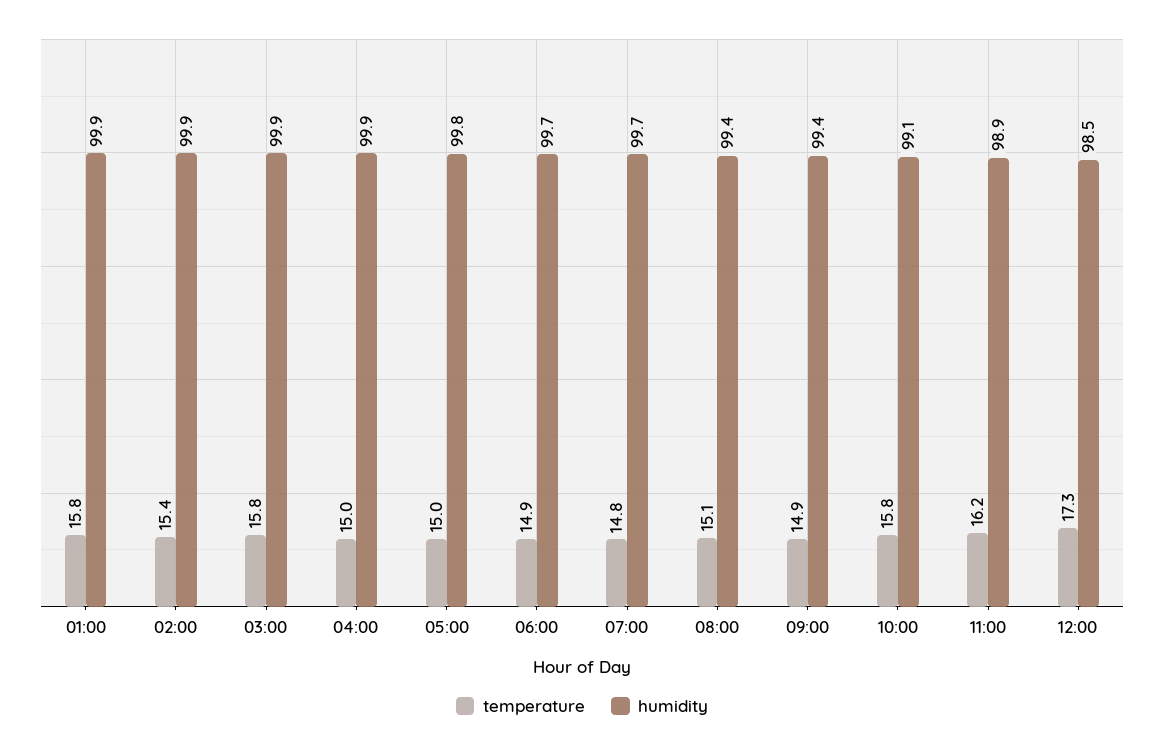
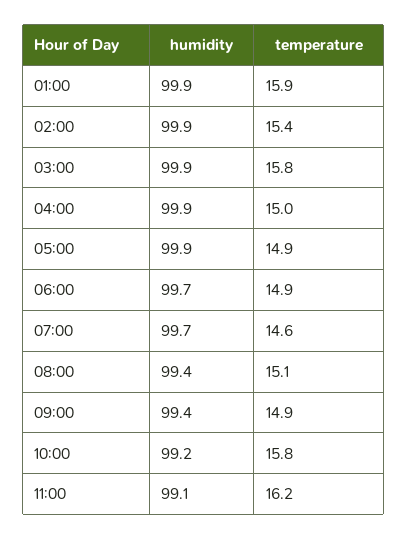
temperature, 01:00: 15.8 -> 15.9
temperature, 05:00: 15 -> 14.9
humidity, 05:00: 99.8 -> 99.9
temperature, 07:00: 14.8 -> 14.6
humidity, 10:00: 99.1 -> 99.2
humidity, 11:00: 98.9 -> 99.1
temperature, 12:00: 17.3 -> none
humidity, 12:00: 98.5 -> none

